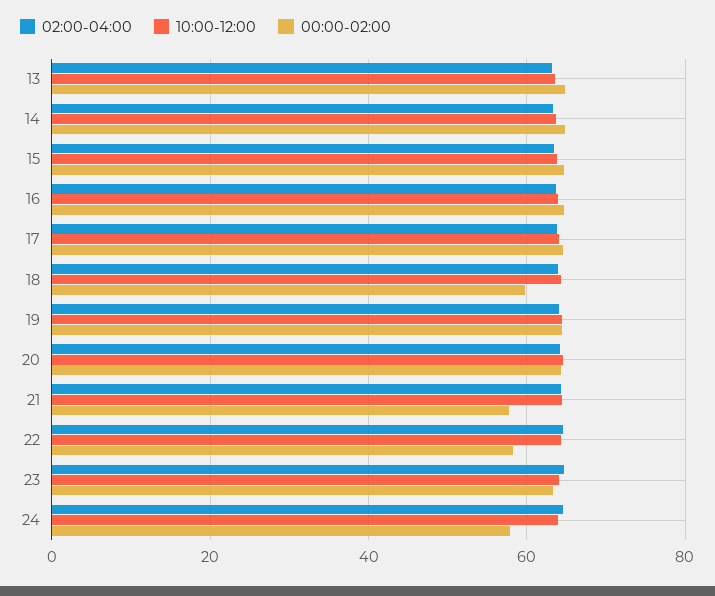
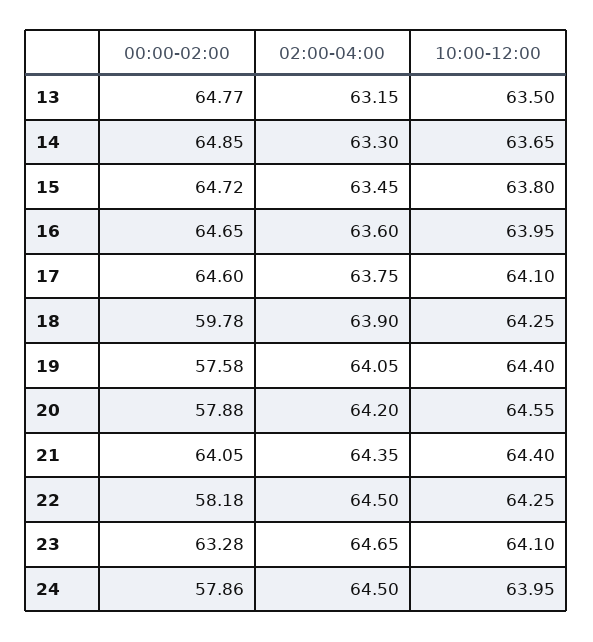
00:00-02:00, 19: 64 -> 57.58
00:00-02:00, 20: 64 -> 57.88
00:00-02:00, 21: 58 -> 64.05

